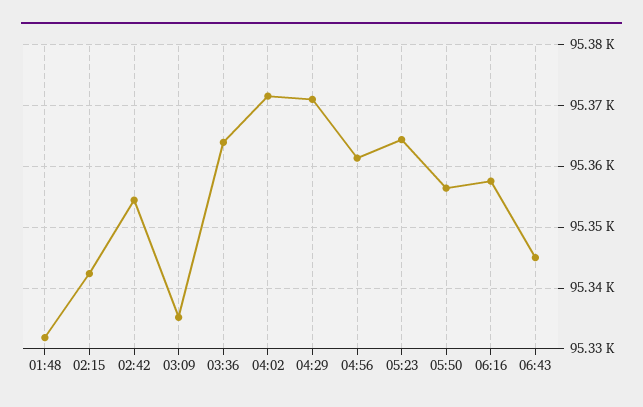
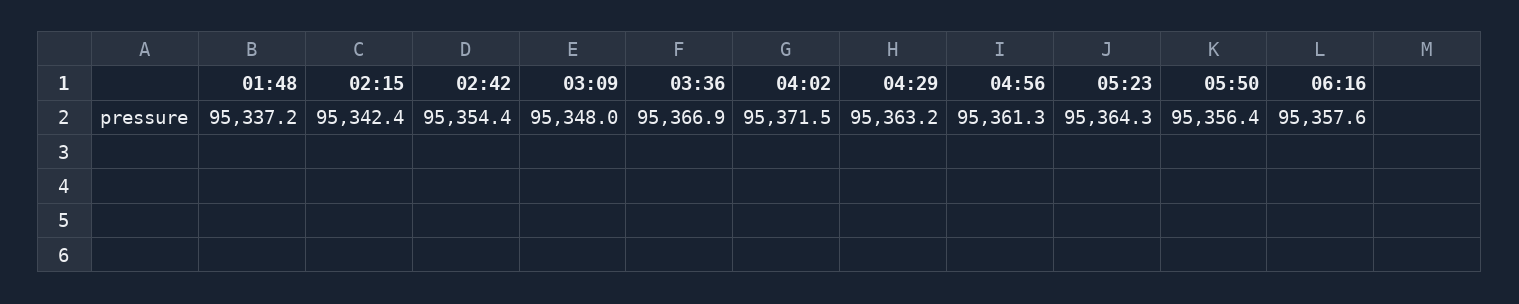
01:48: 95332 -> 95337.2
03:09: 95335 -> 95348
03:36: 95364 -> 95366.9
04:29: 95371 -> 95363.2
06:43: 95345 -> none

